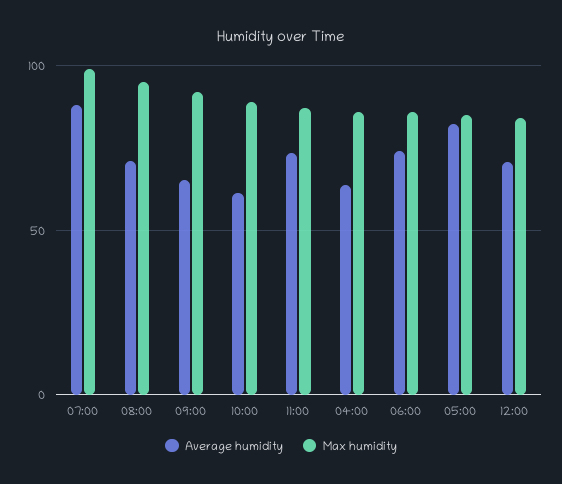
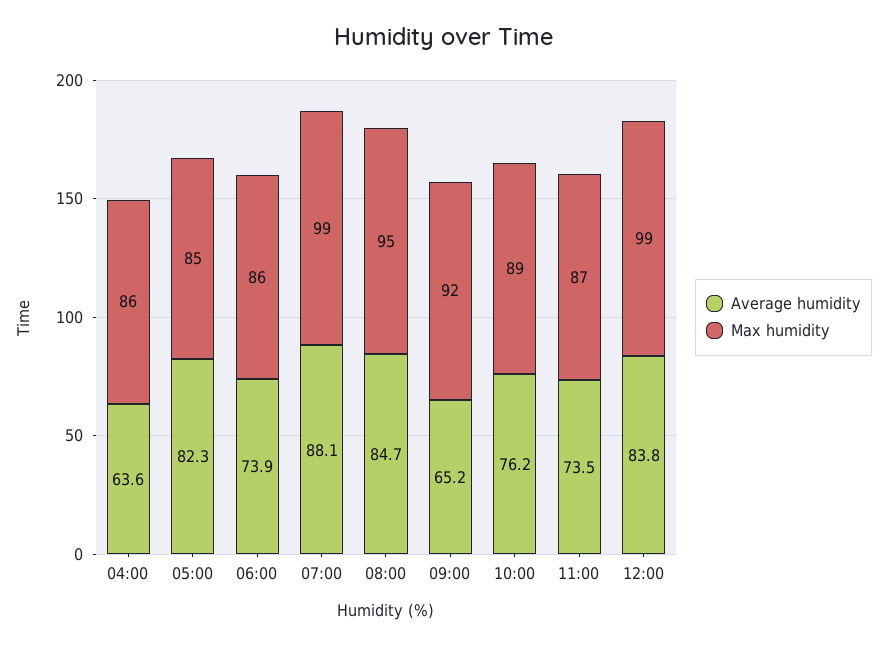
Average humidity, 08:00: 70 -> 84.7
Average humidity, 10:00: 60 -> 76.2
Average humidity, 12:00: 70 -> 83.8
Max humidity, 12:00: 85 -> 99

